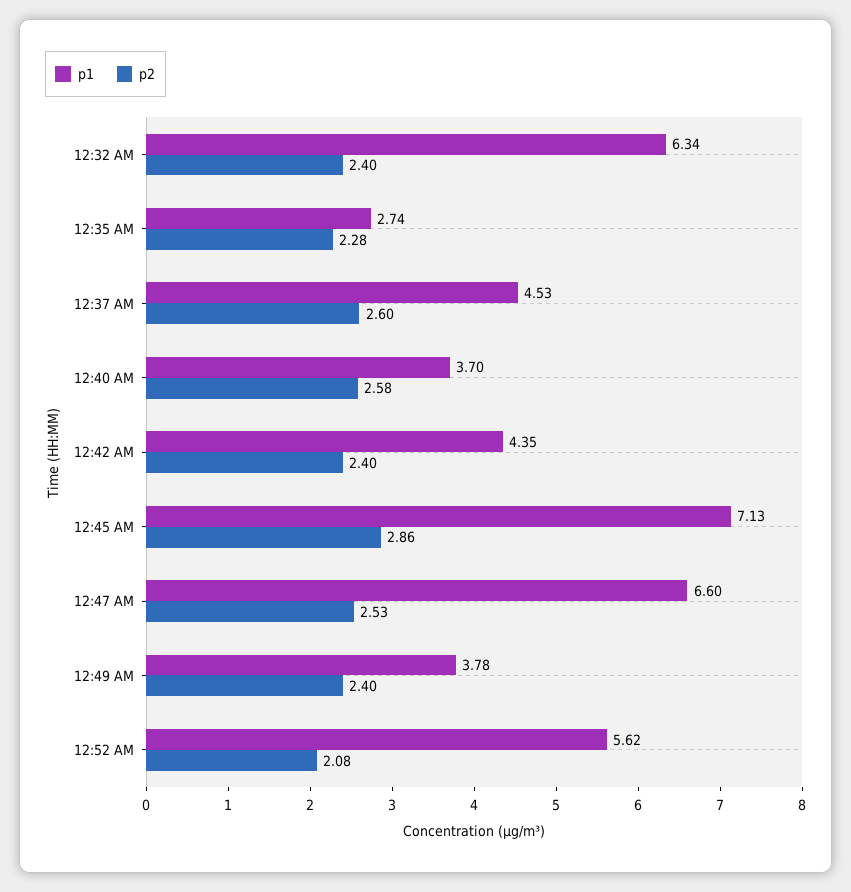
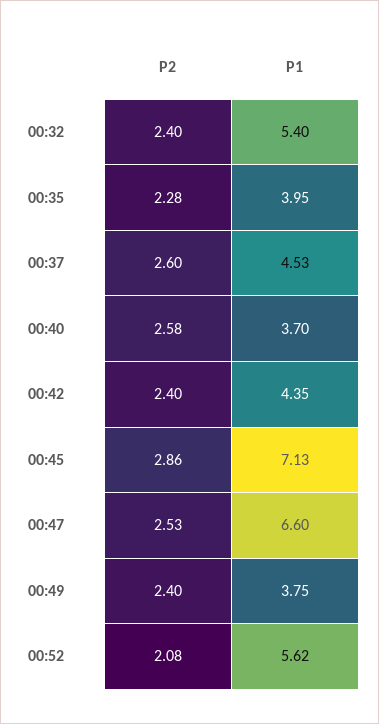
p1, 12:32 AM: 6.34 -> 5.4
p1, 12:35 AM: 2.74 -> 3.95
p1, 12:49 AM: 3.78 -> 3.75

